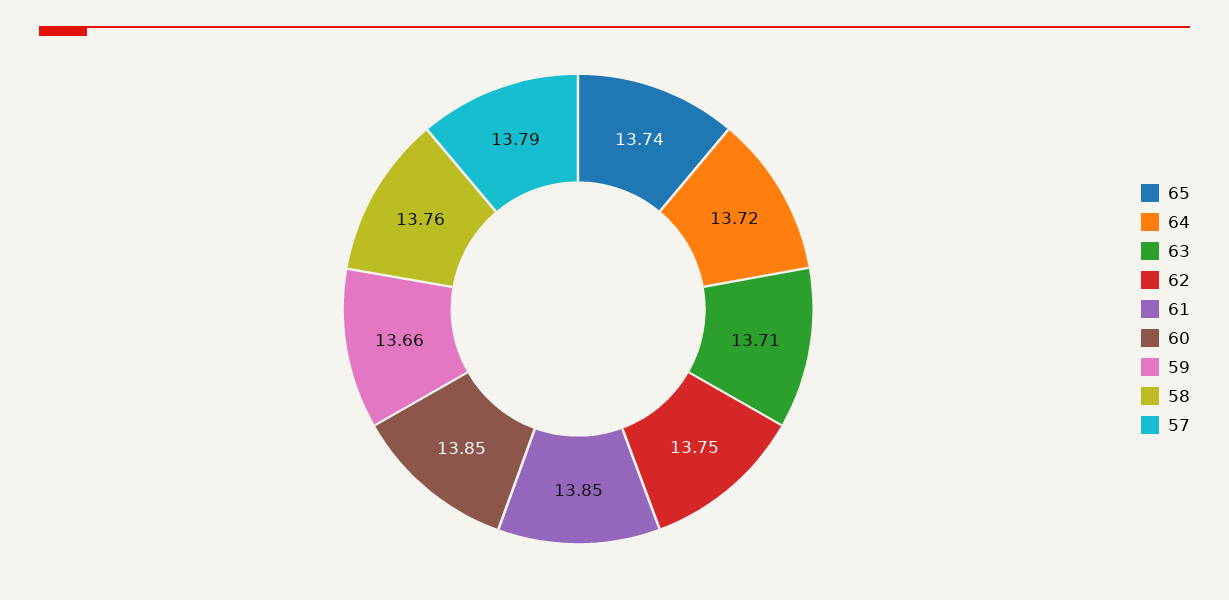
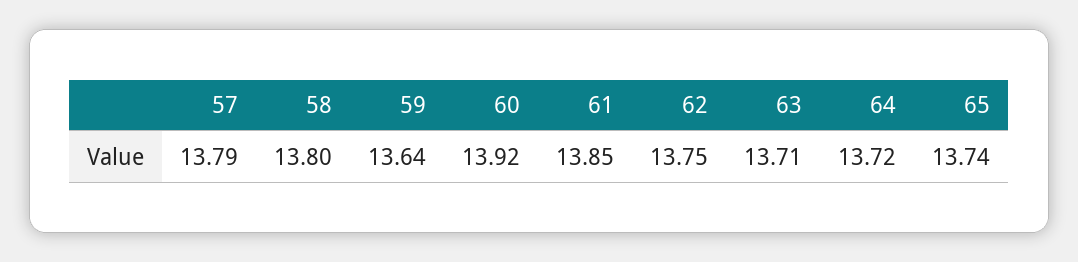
60: 13.85 -> 13.92
59: 13.66 -> 13.64
58: 13.76 -> 13.8

